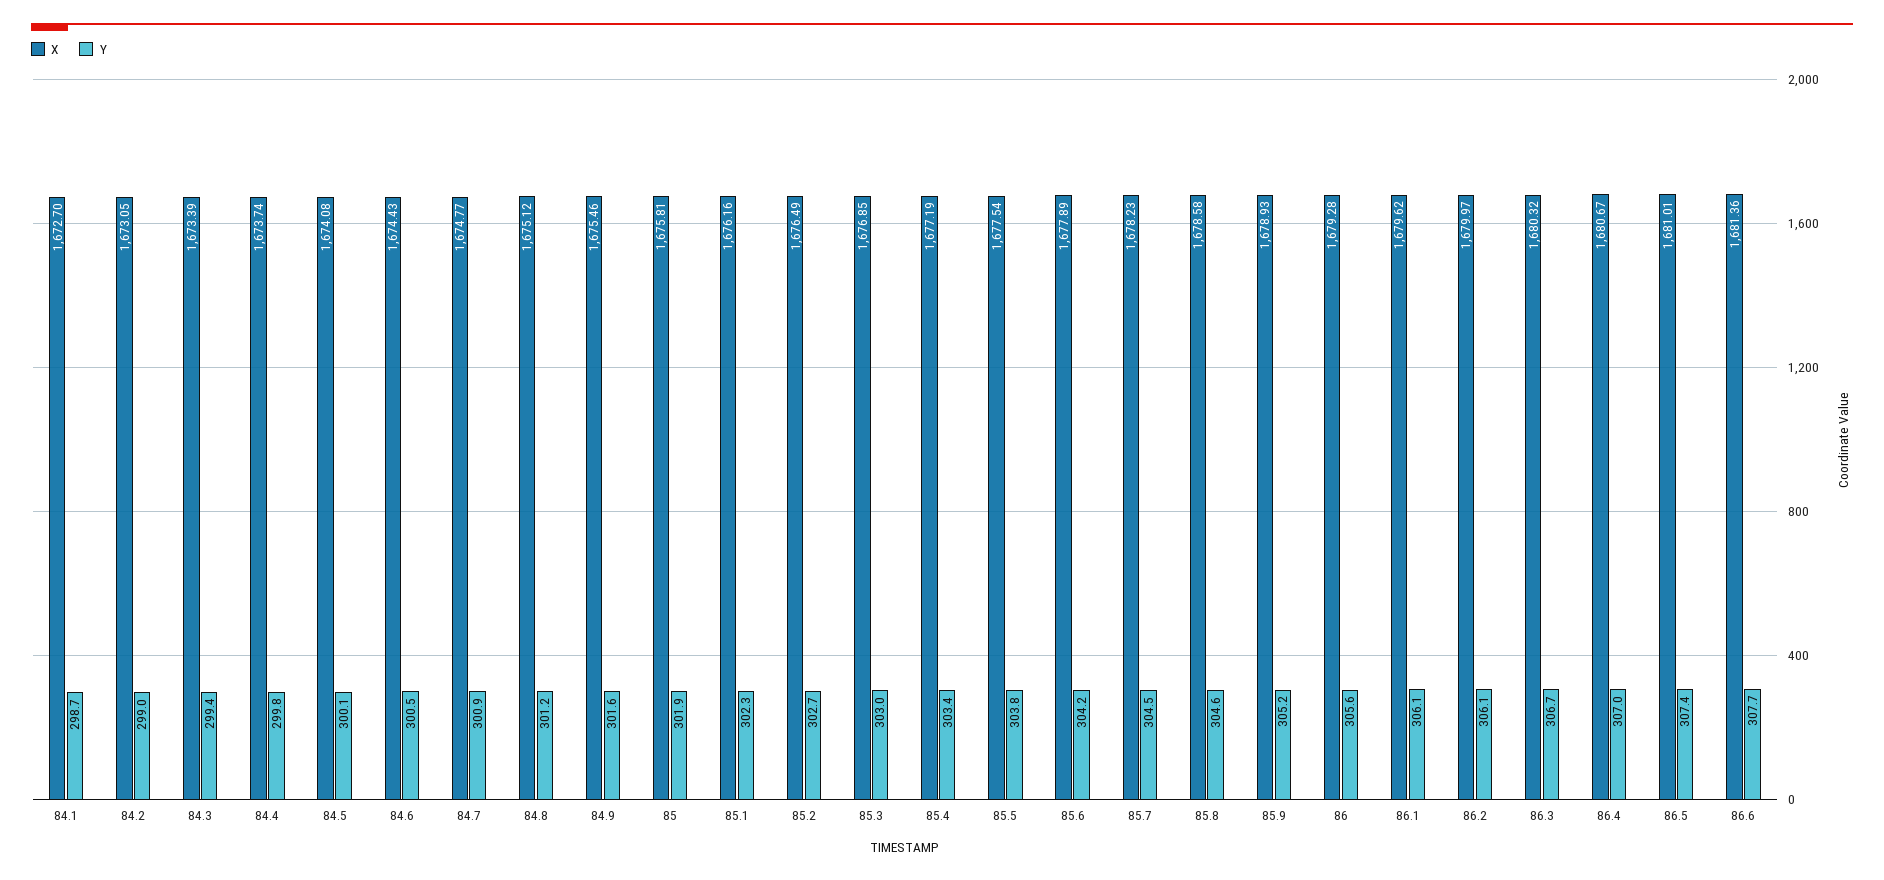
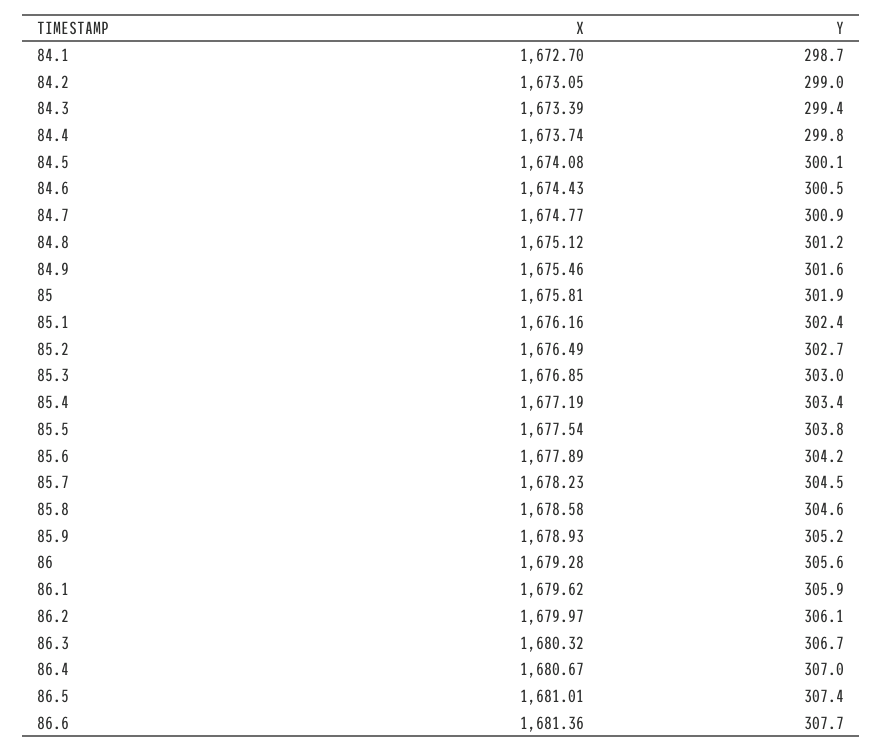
Y, 85.1: 302.3 -> 302.4
Y, 86.1: 306.1 -> 305.9

